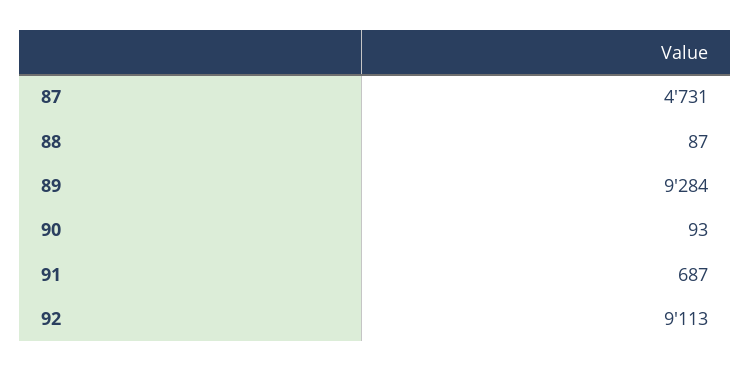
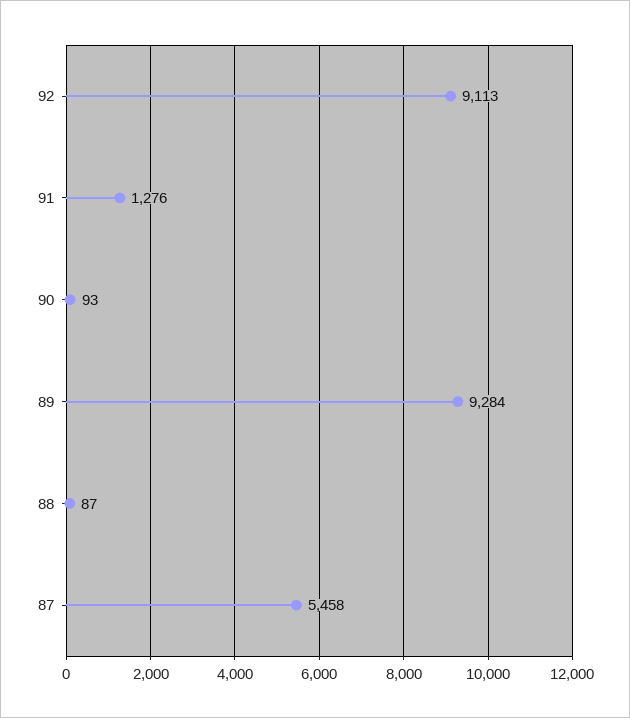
87: 4731 -> 5458
91: 687 -> 1276

